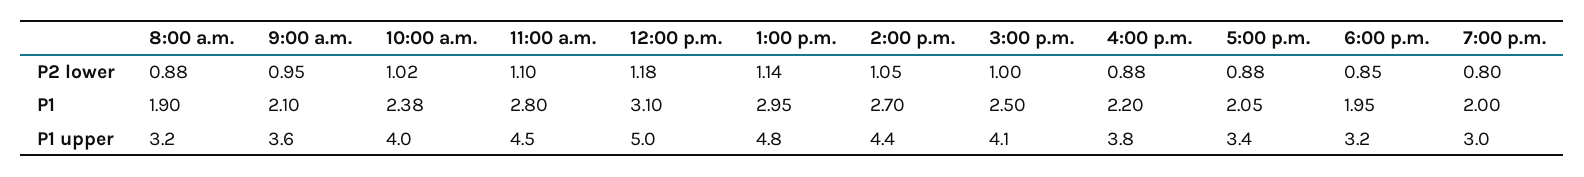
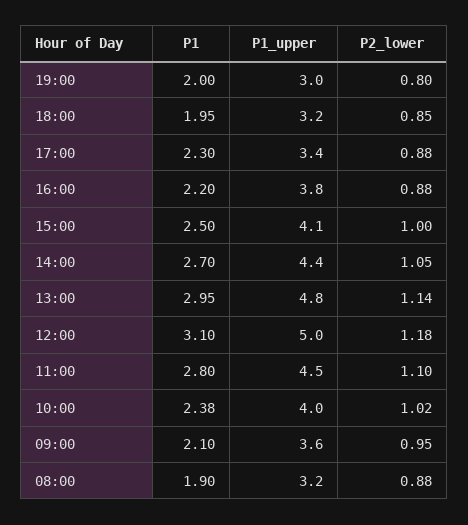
5:00 p.m., P1: 2.05 -> 2.3

